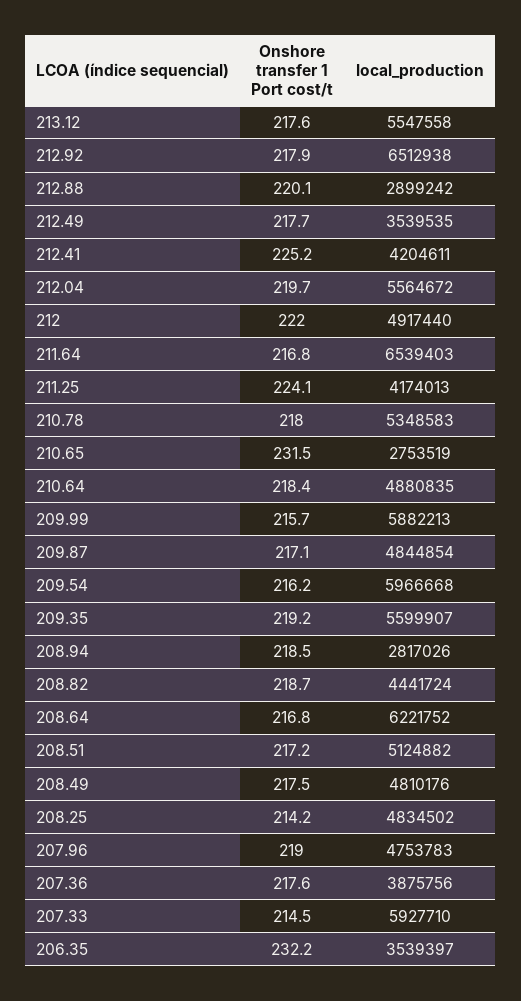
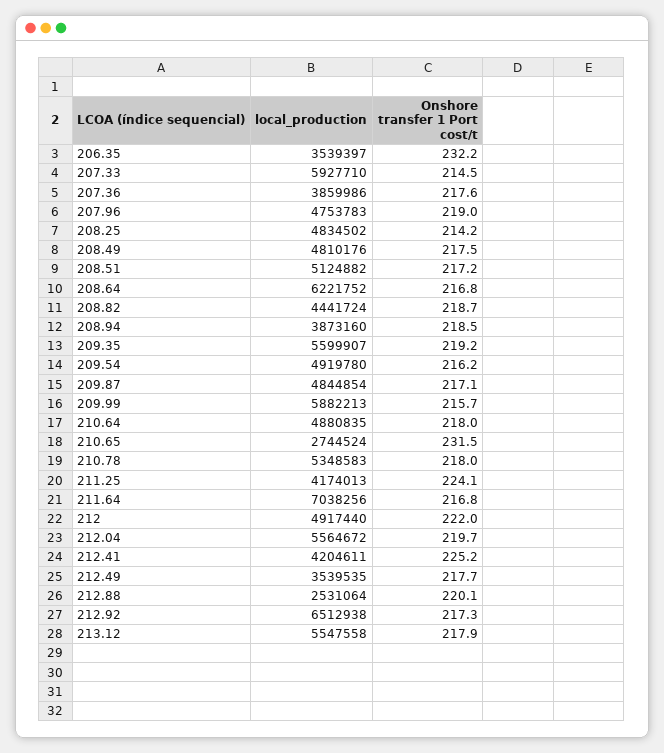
Onshore transfer 1 Port cost/t, 213.12: 217.6 -> 217.9
Onshore transfer 1 Port cost/t, 212.92: 217.9 -> 217.3
local_production, 212.88: 2899242 -> 2531064
local_production, 211.64: 6539403 -> 7038256
local_production, 210.65: 2753519 -> 2744524
Onshore transfer 1 Port cost/t, 210.64: 218.4 -> 218
local_production, 209.54: 5966668 -> 4919780
local_production, 208.94: 2817026 -> 3873160
local_production, 207.36: 3875756 -> 3859986

